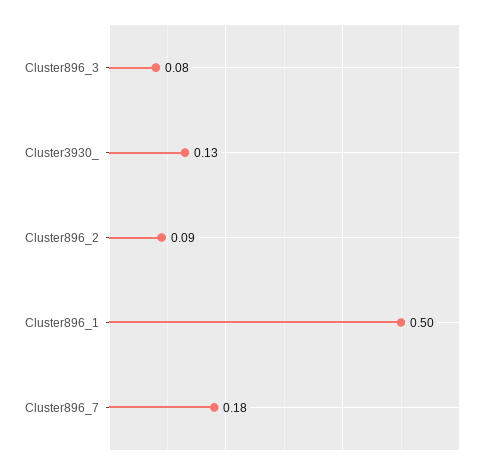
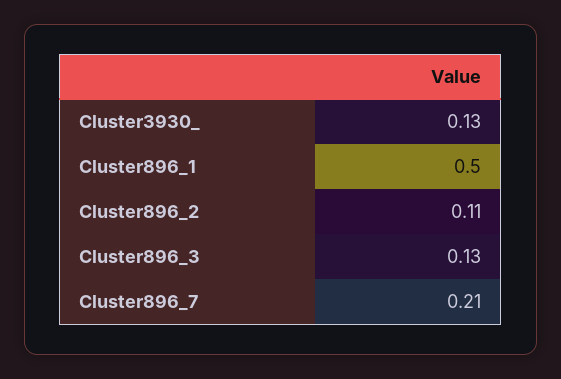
Cluster896_3: 0.08 -> 0.13
Cluster896_2: 0.09 -> 0.11
Cluster896_7: 0.18 -> 0.21

